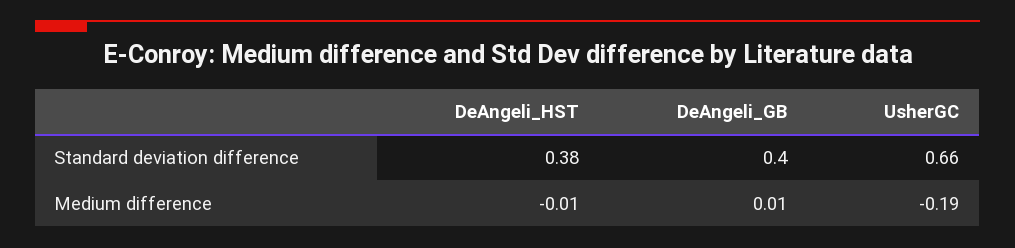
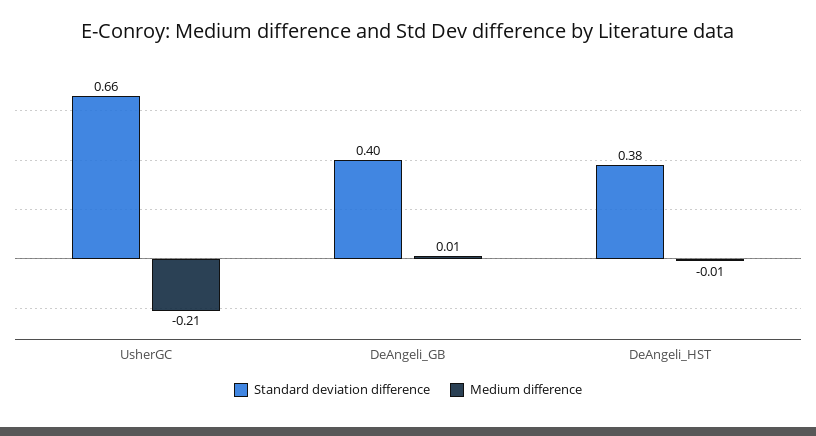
Medium difference, UsherGC: -0.19 -> -0.21

